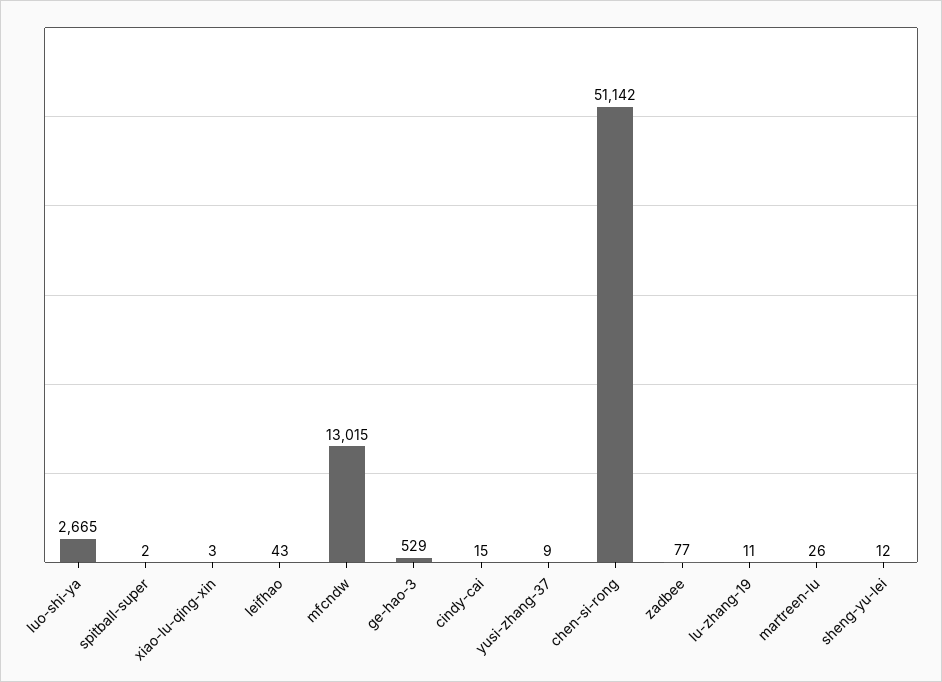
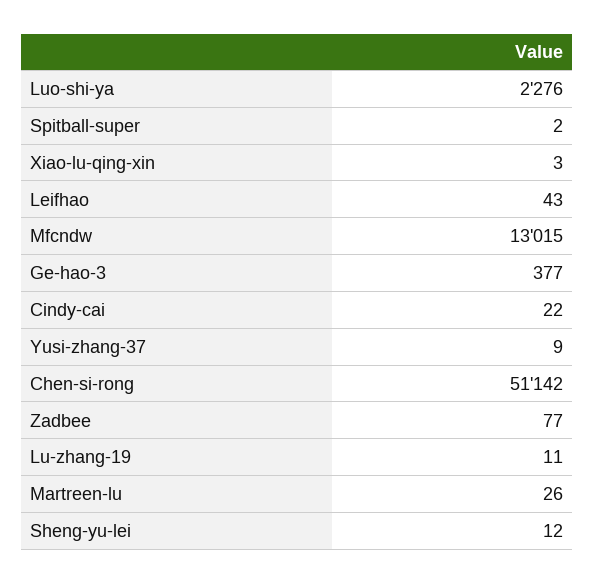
luo-shi-ya: 2665 -> 2276
ge-hao-3: 529 -> 377
cindy-cai: 15 -> 22

